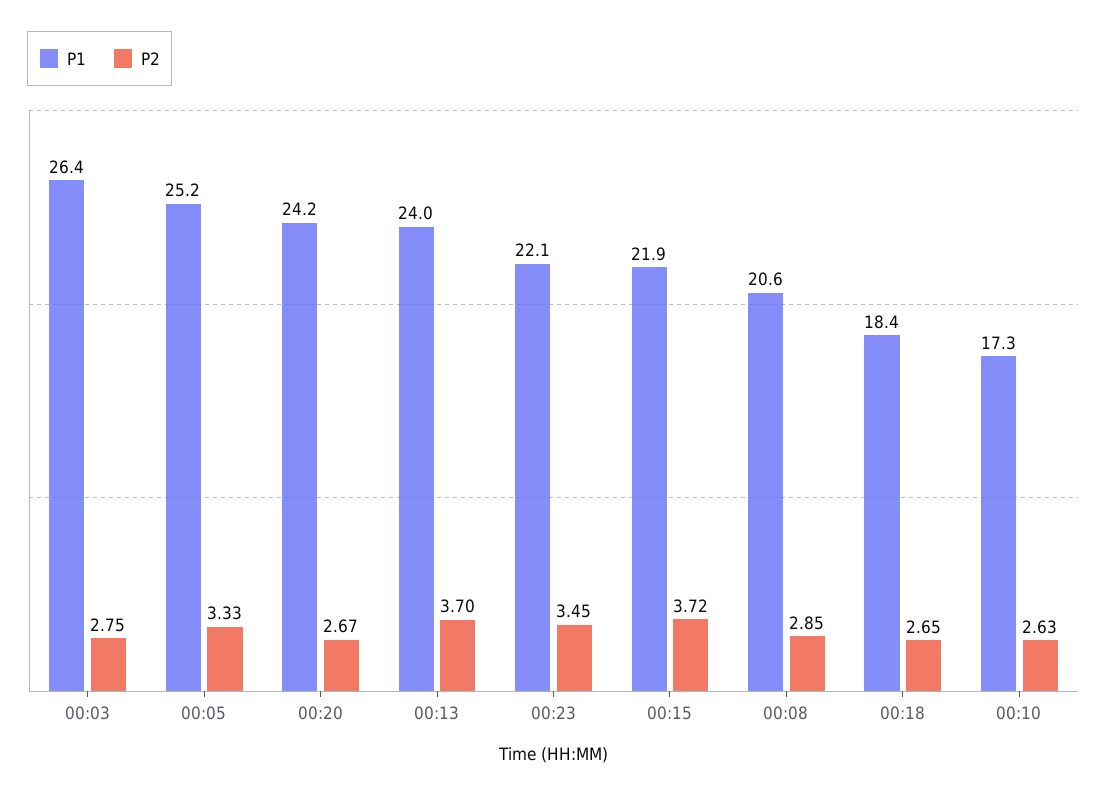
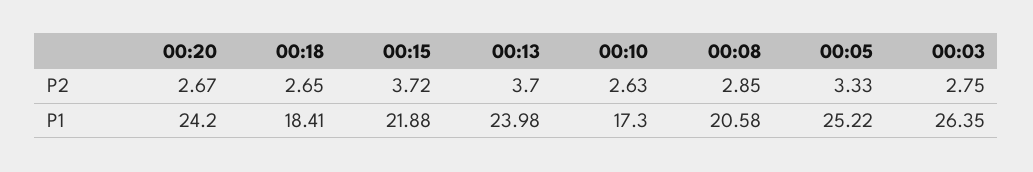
P1, 00:23: 22.1 -> none
P2, 00:23: 3.45 -> none

